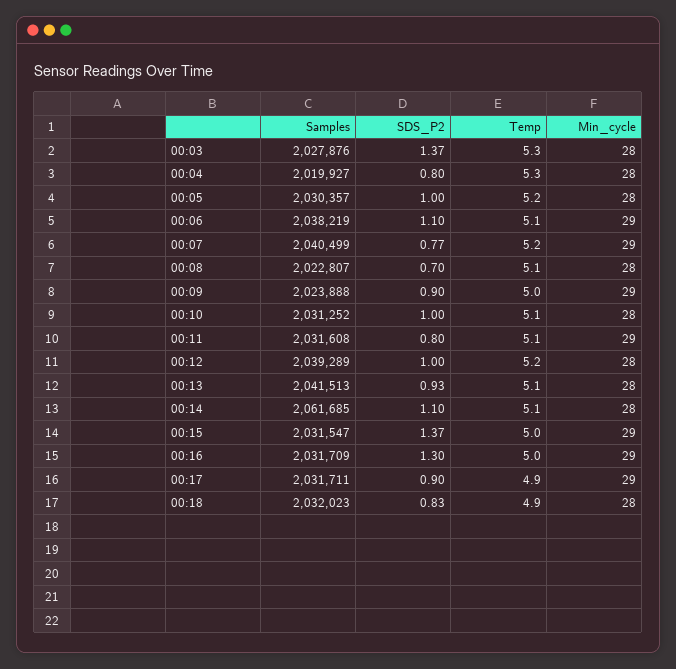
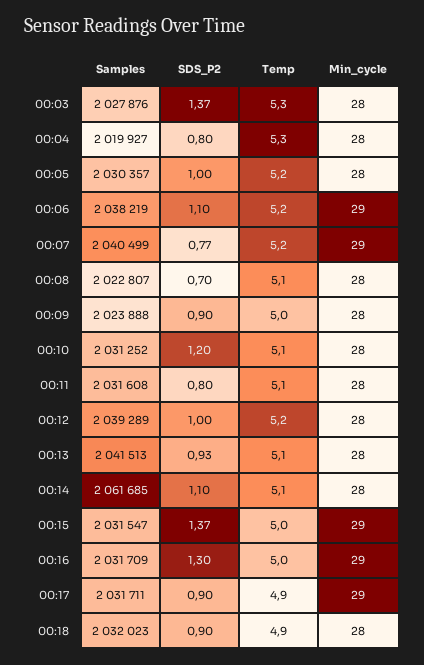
Temp, 00:06: 5.1 -> 5.2
Min_cycle, 00:09: 29 -> 28
SDS_P2, 00:10: 1 -> 1.2
Min_cycle, 00:11: 29 -> 28
SDS_P2, 00:18: 0.83 -> 0.9

